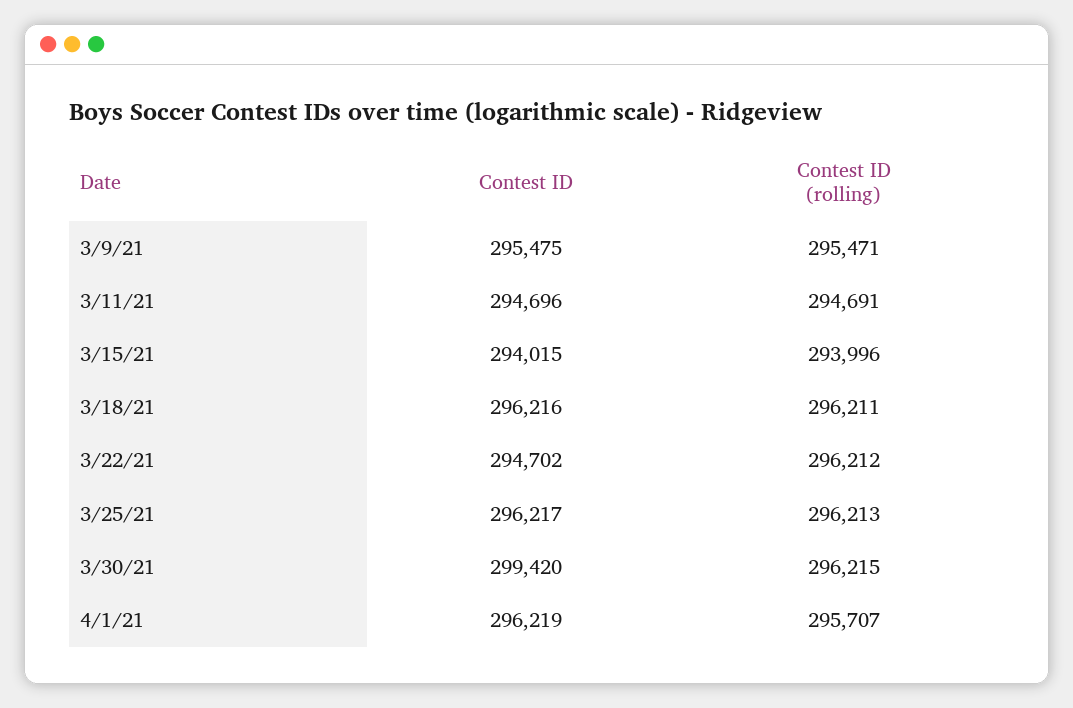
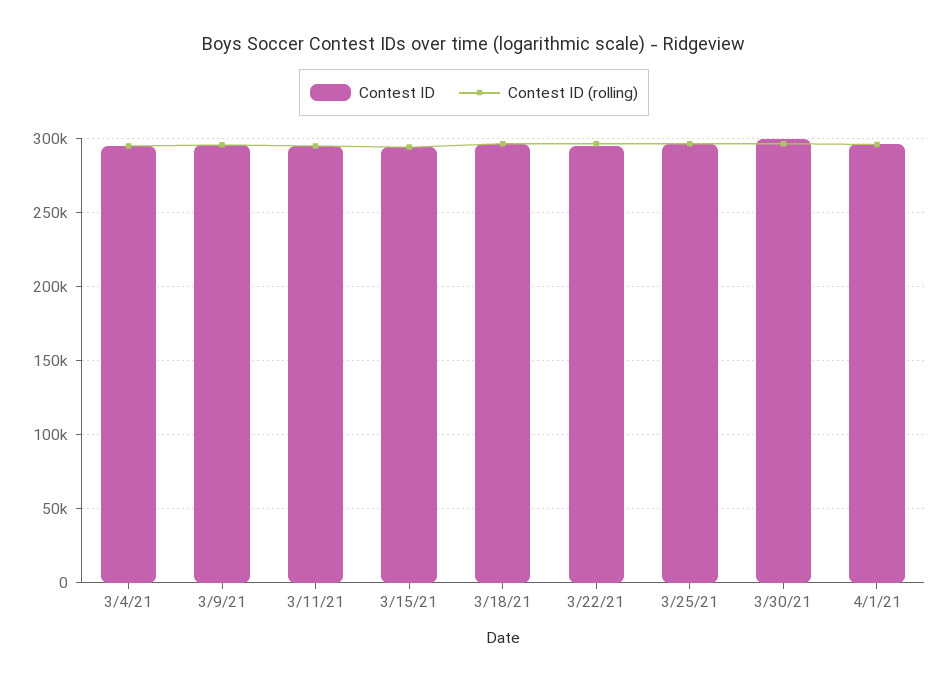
Contest ID, 3/4/21: none -> 295000
Contest ID (rolling), 3/4/21: none -> 295000

